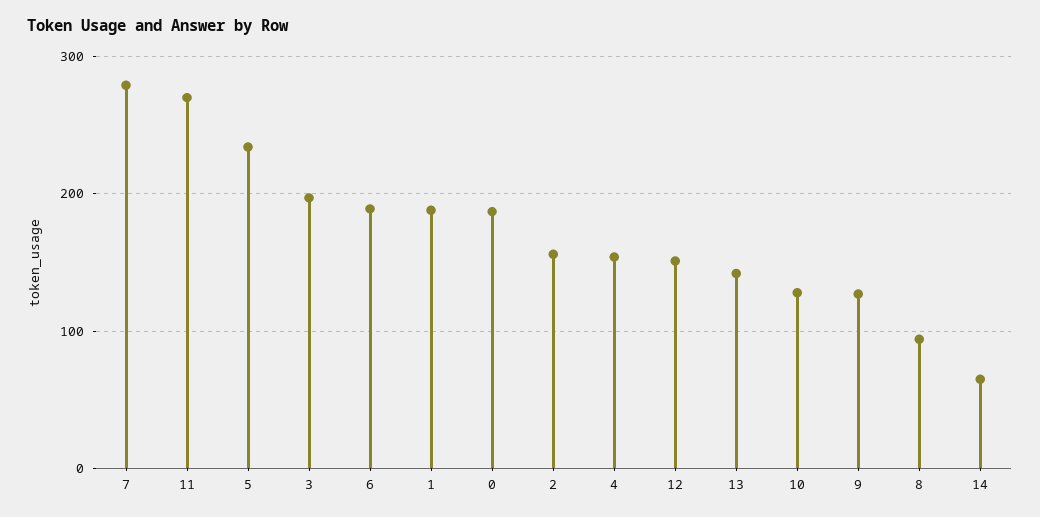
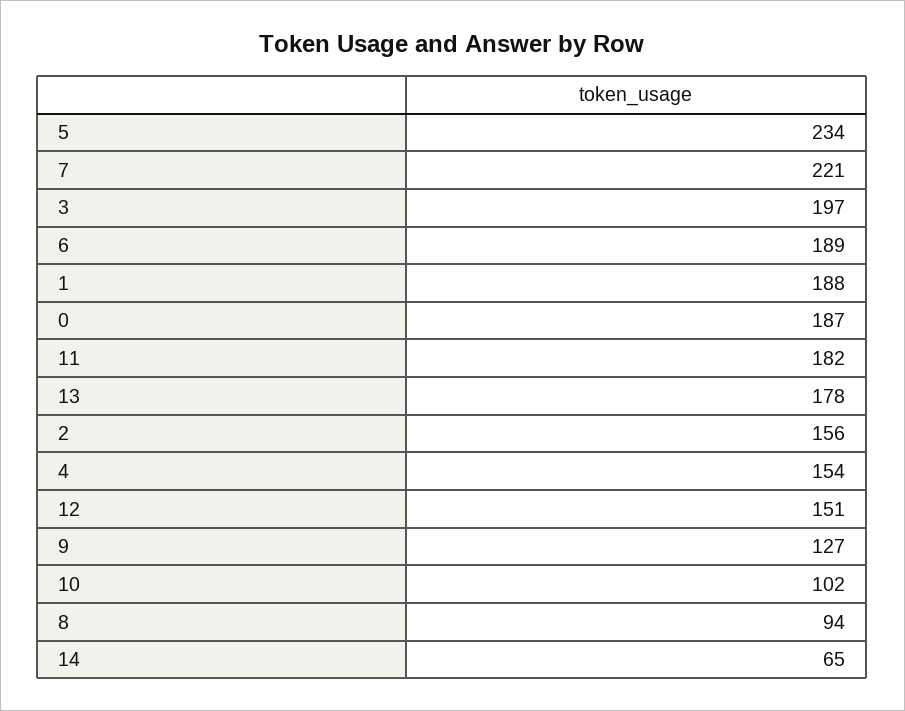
7: 280 -> 221
11: 270 -> 182
13: 140 -> 178
10: 130 -> 102

